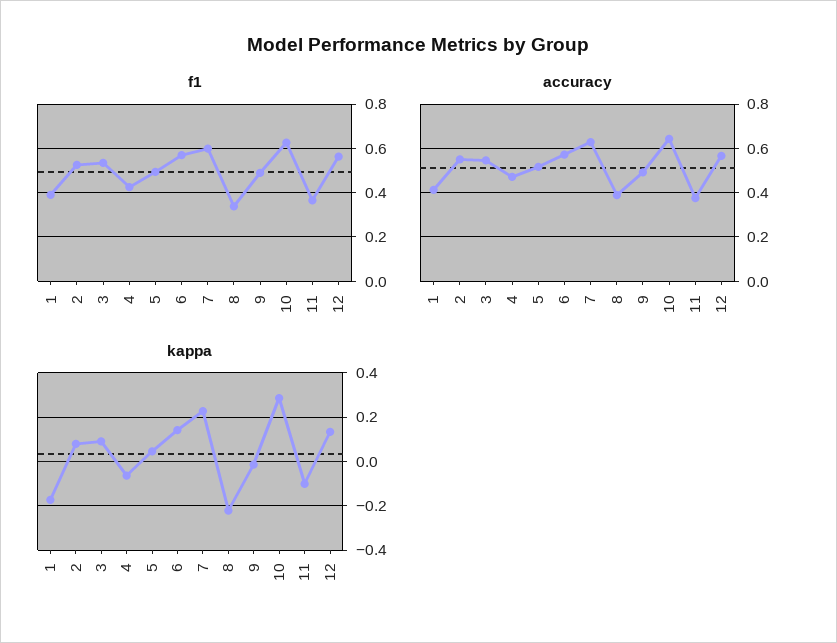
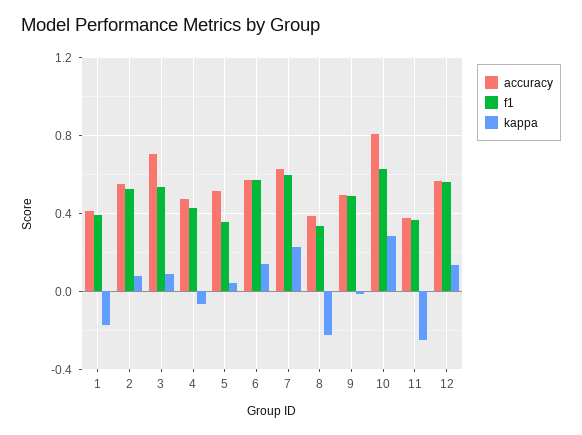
f1, 5: 0.5 -> 0.35
accuracy, 3: 0.55 -> 0.7
accuracy, 10: 0.65 -> 0.8
kappa, 11: -0.1 -> -0.25

